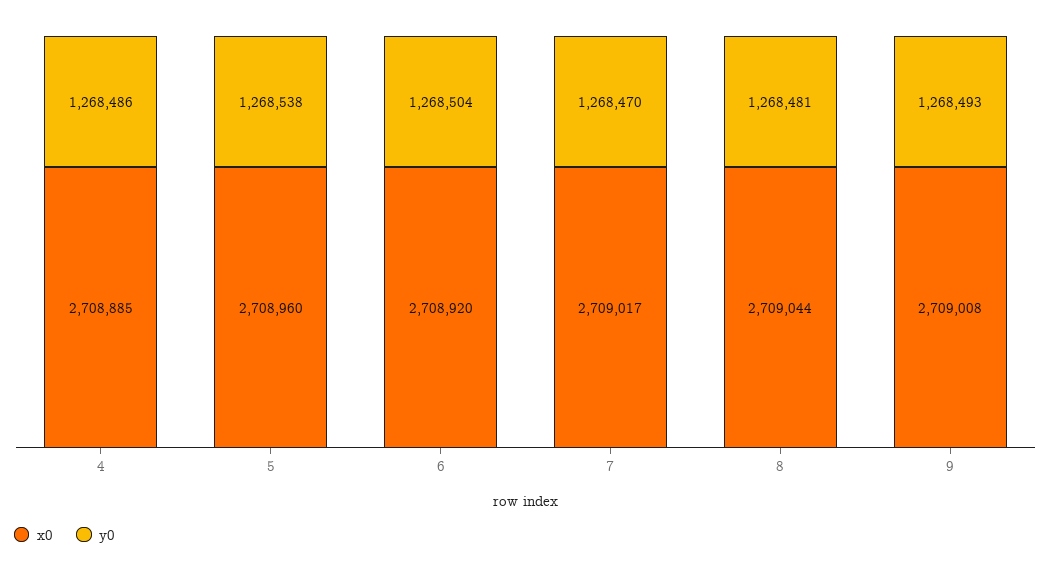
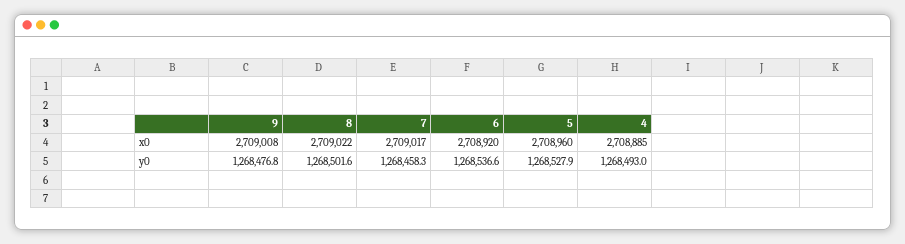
y0, 4: 1268486 -> 1268493
y0, 5: 1268538 -> 1268527.9
y0, 6: 1268504 -> 1268536.6
y0, 7: 1268470 -> 1268458.3
x0, 8: 2709044 -> 2709022
y0, 8: 1268481 -> 1268501.6
y0, 9: 1268493 -> 1268476.8

